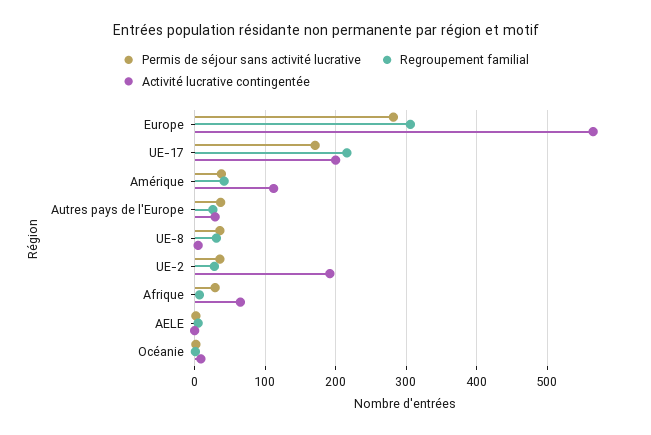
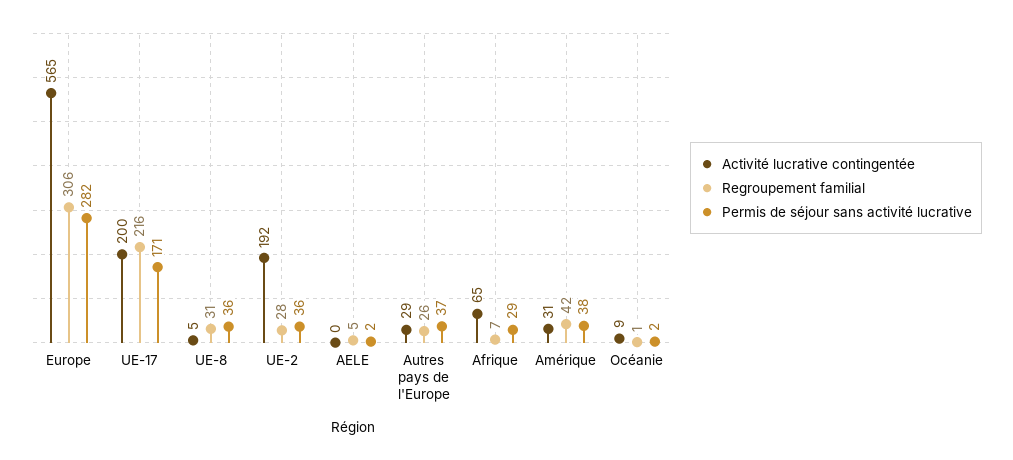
Activité lucrative contingentée, Amérique: 110 -> 31

